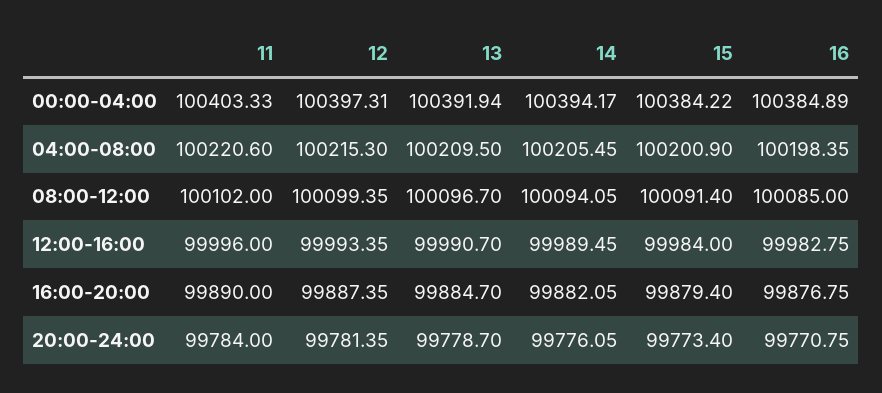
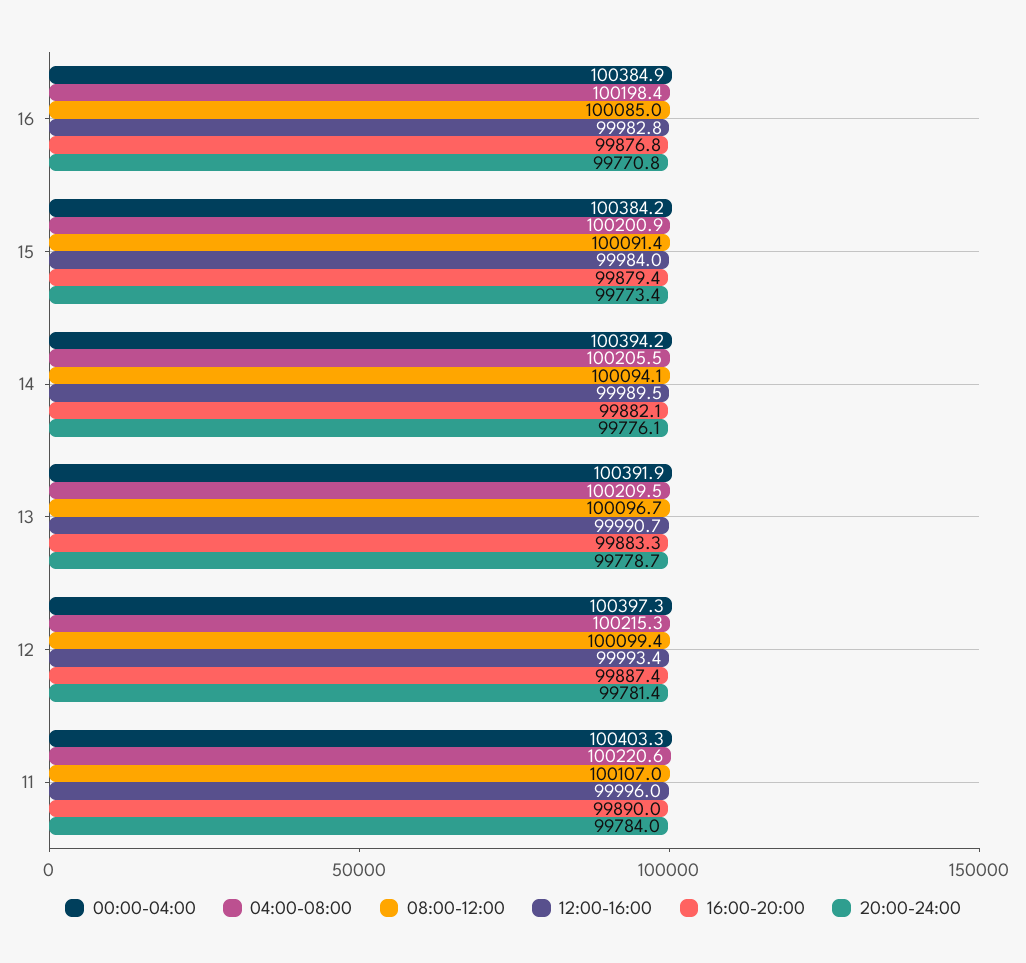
08:00-12:00, 11: 100102 -> 100107
16:00-20:00, 13: 99884.7 -> 99883.3

